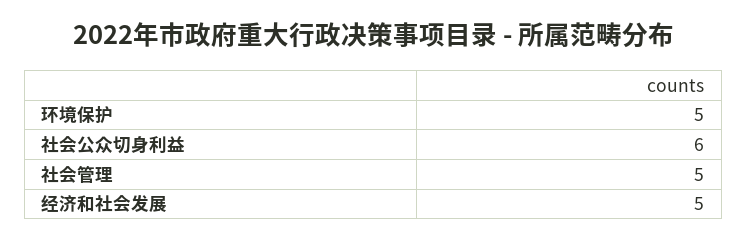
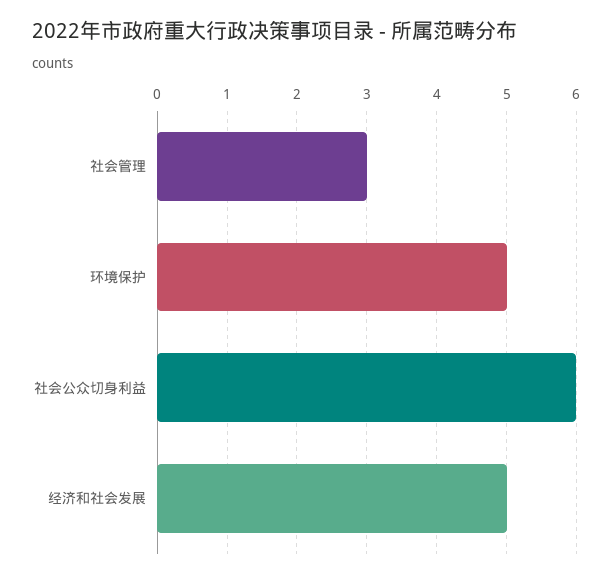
社会管理: 5 -> 3

